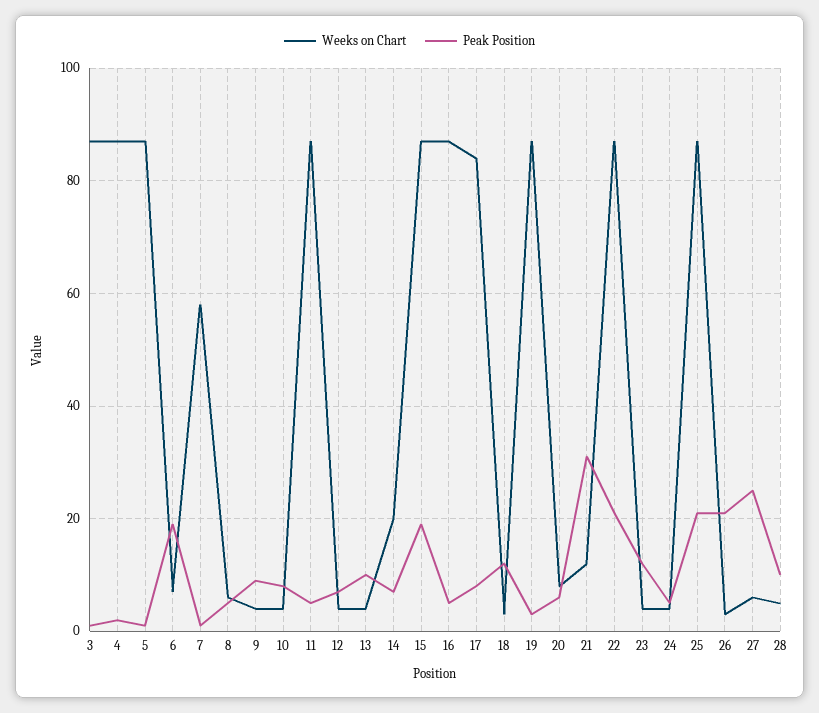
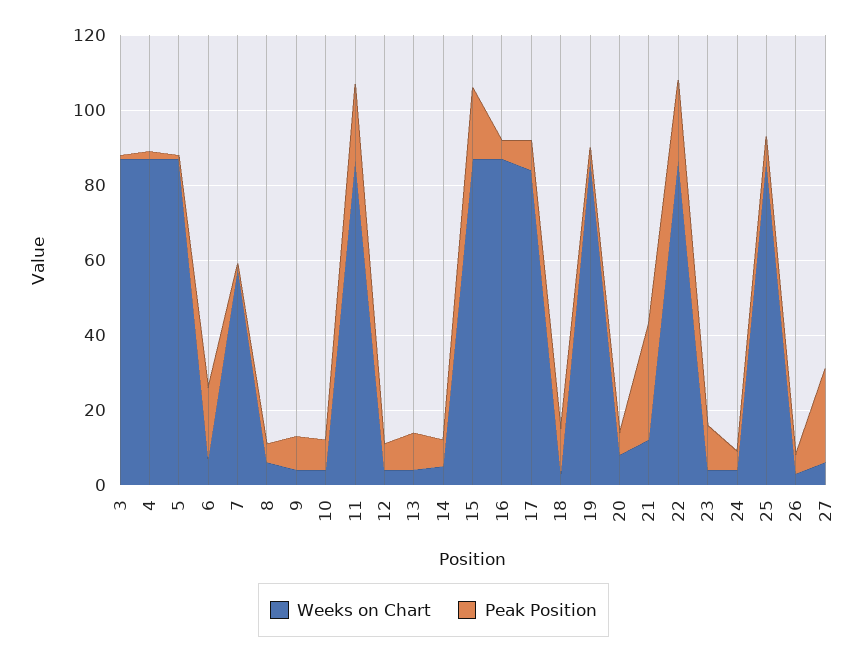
Peak Position, 11: 5 -> 20
Weeks on Chart, 14: 20 -> 5
Peak Position, 25: 20 -> 5
Peak Position, 26: 20 -> 5
Weeks on Chart, 28: 5 -> none
Peak Position, 28: 10 -> none

